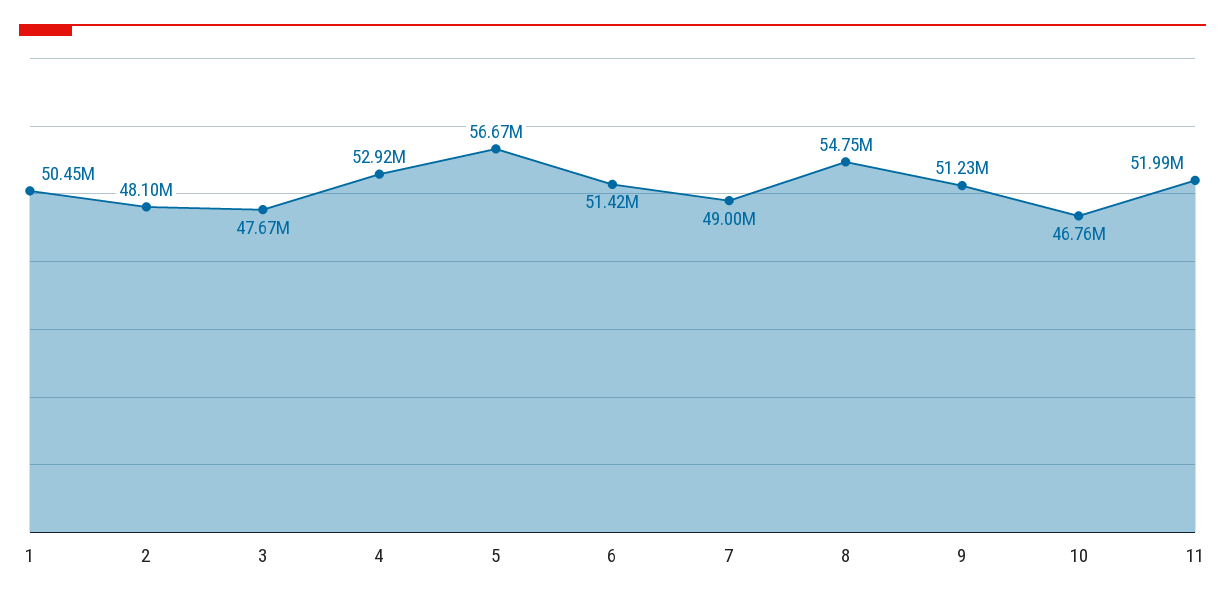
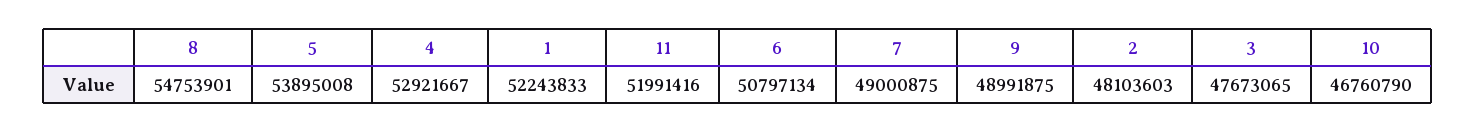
1: 50450000 -> 52243833
5: 56670000 -> 53895008
6: 51420000 -> 50797134
9: 51230000 -> 48991875

